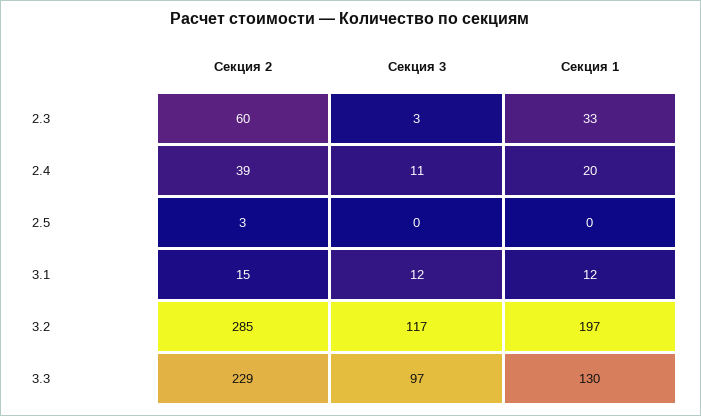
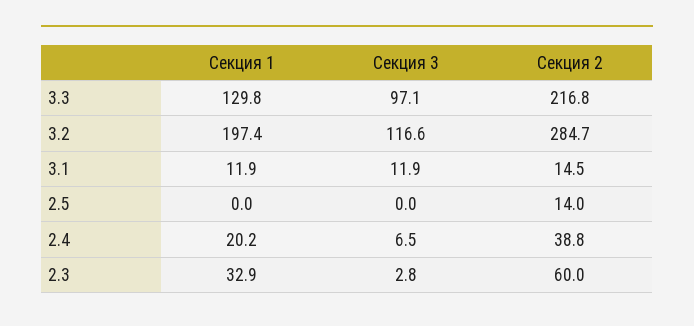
Секция 3, 2.4: 11 -> 6.5
Секция 2, 2.5: 3 -> 14
Секция 2, 3.3: 229 -> 216.8

